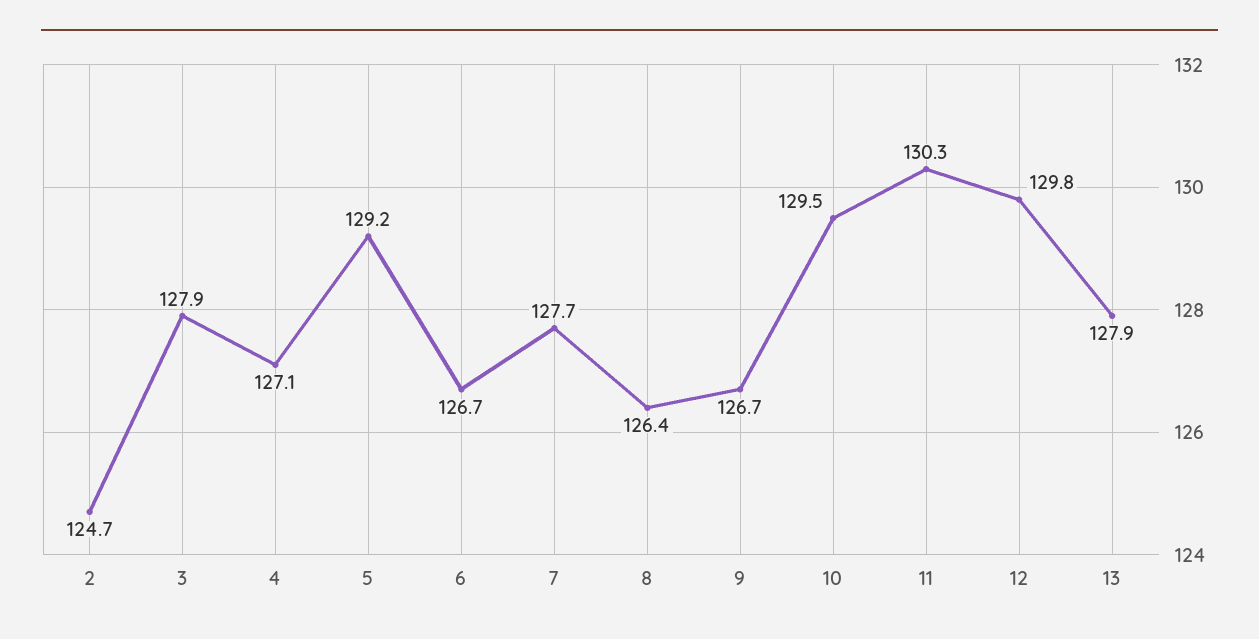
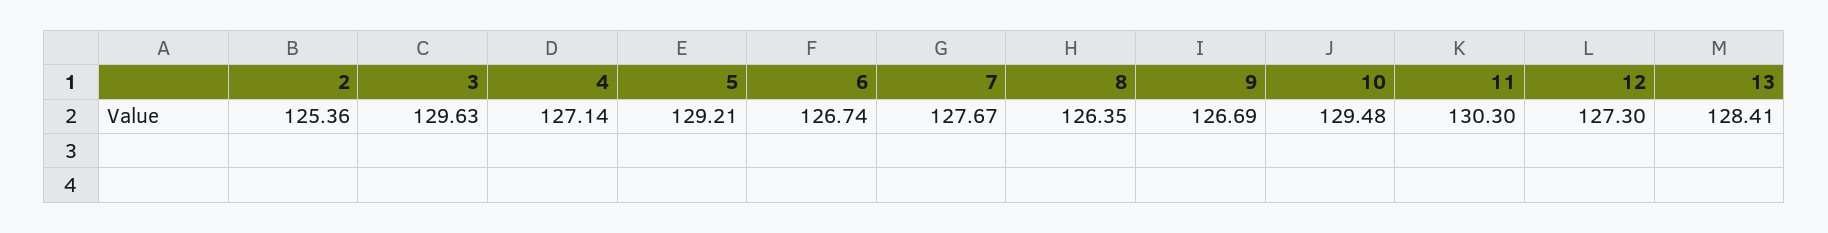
2: 124.7 -> 125.36
3: 127.9 -> 129.63
12: 129.8 -> 127.3
13: 127.9 -> 128.41

